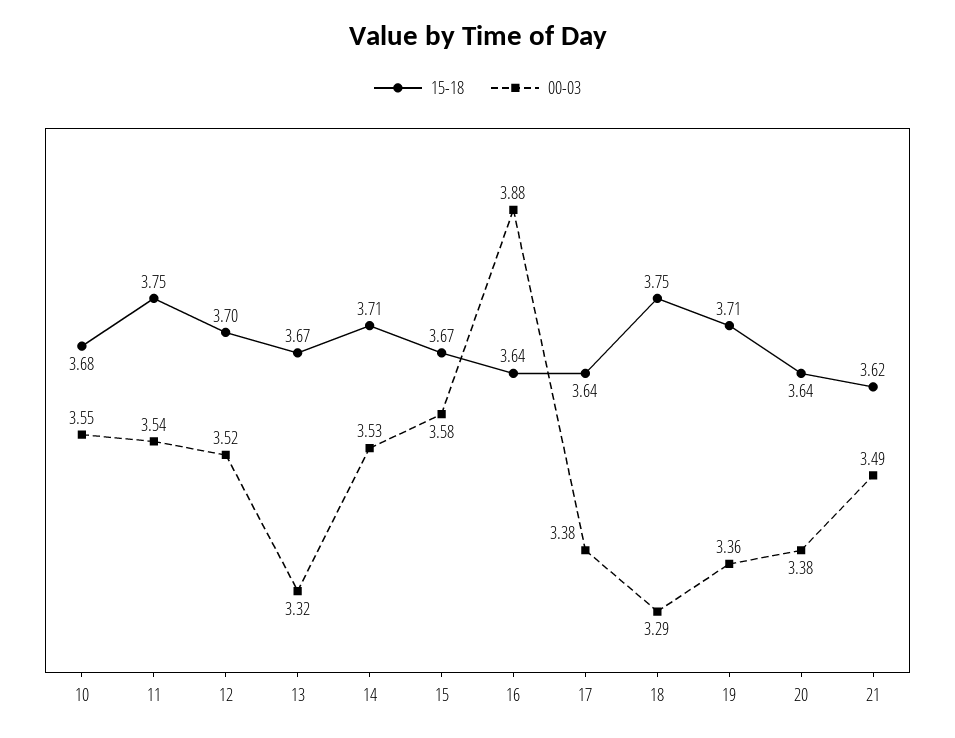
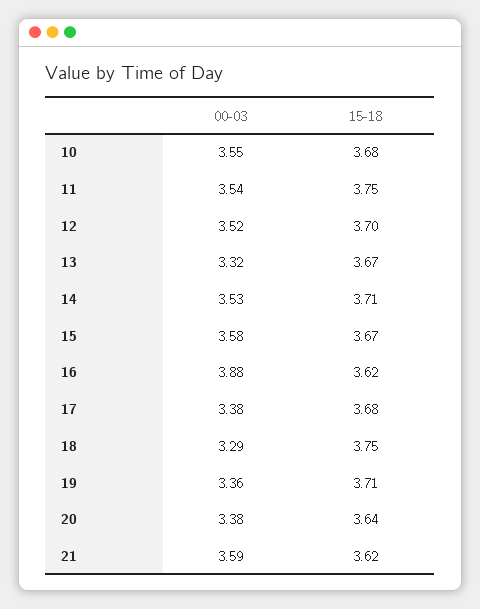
15-18, 16: 3.64 -> 3.62
15-18, 17: 3.64 -> 3.68
00-03, 21: 3.49 -> 3.59

